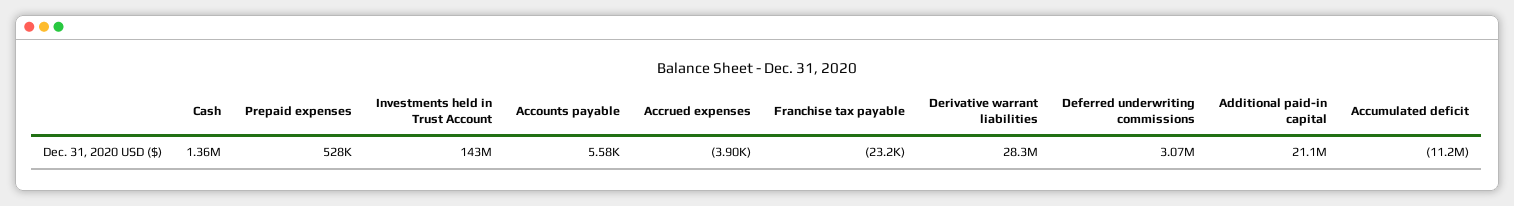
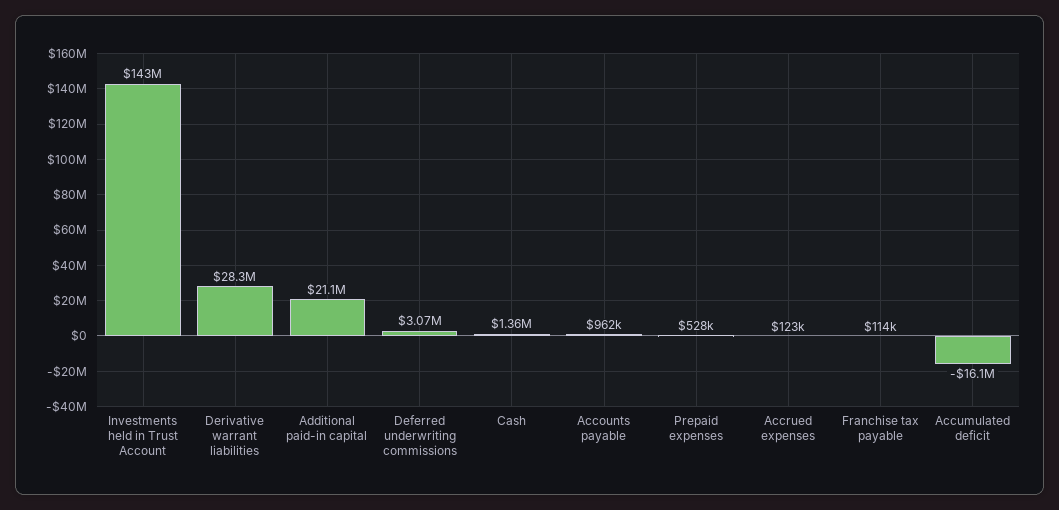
Accounts payable: 5580 -> 962000
Accrued expenses: -3900 -> 123000
Franchise tax payable: -23200 -> 114000
Accumulated deficit: -11200000 -> -16100000

